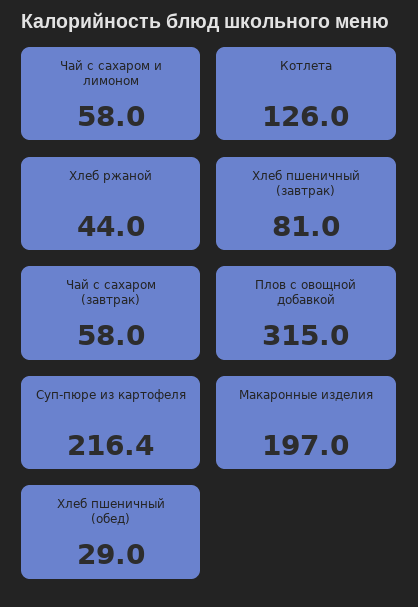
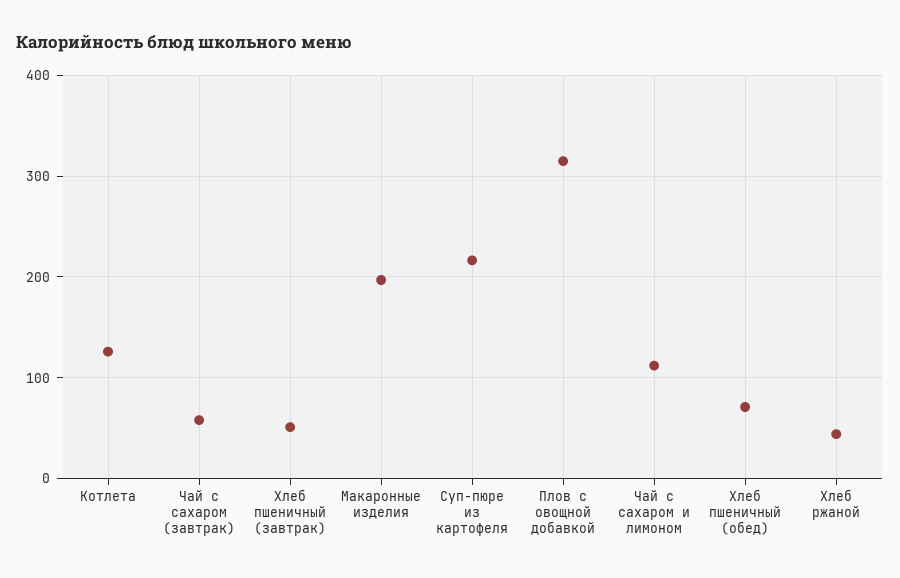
Чай с сахаром и лимоном: 58 -> 110
Хлеб пшеничный (завтрак): 81 -> 50
Хлеб пшеничный (обед): 29 -> 70

